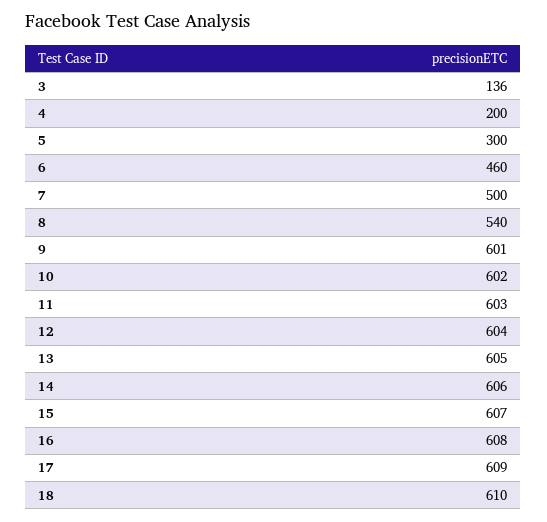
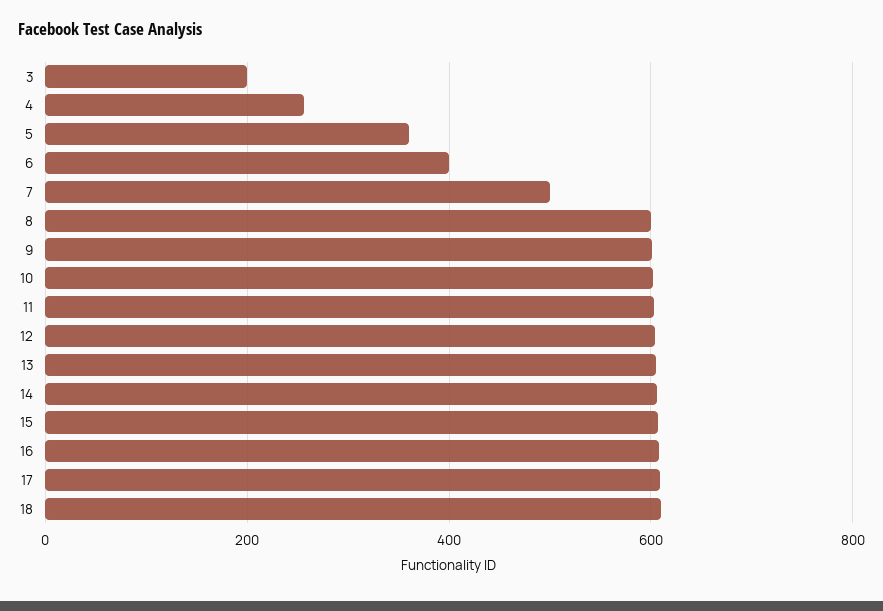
3: 136 -> 200
4: 200 -> 260
5: 300 -> 360
6: 460 -> 400
8: 540 -> 600

